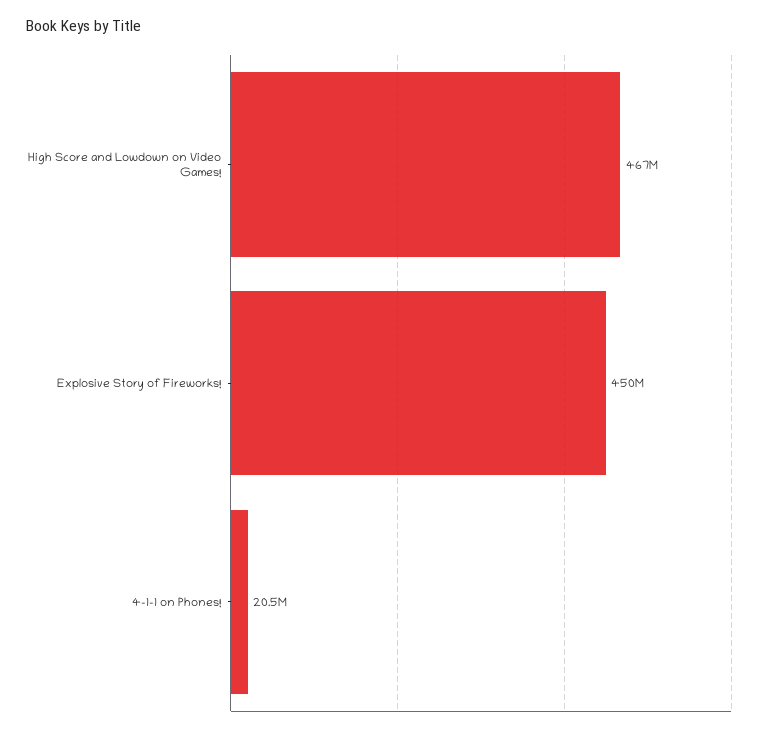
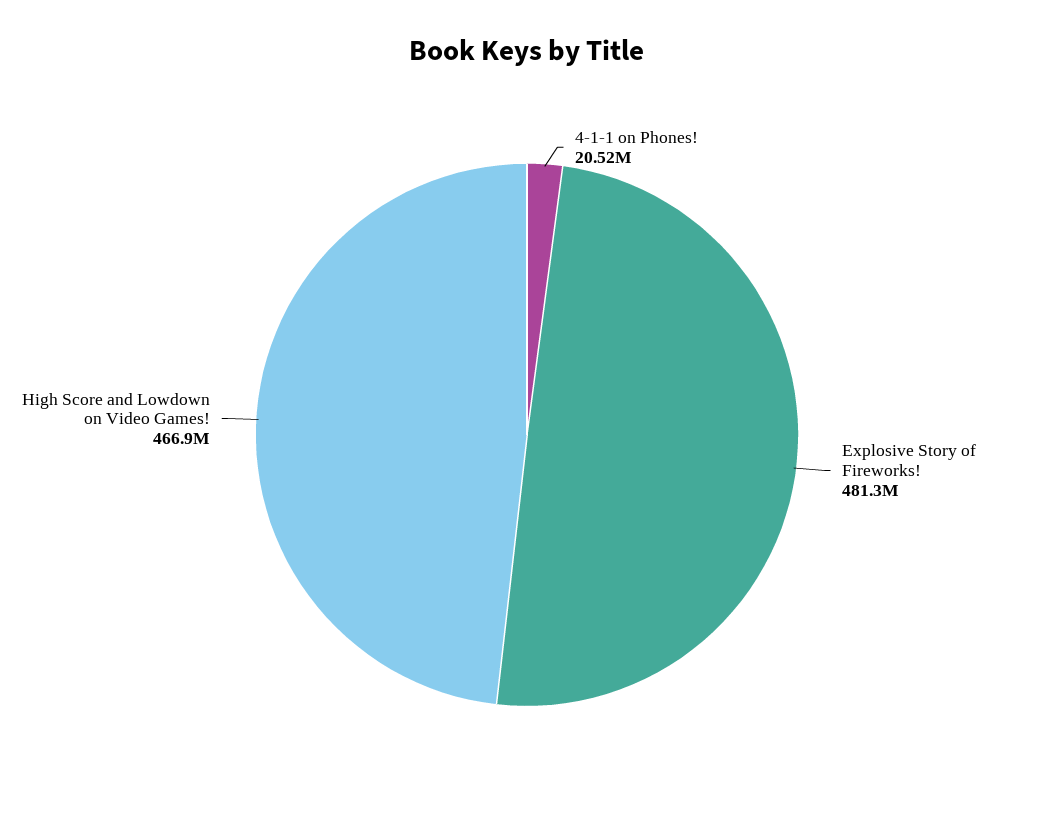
Explosive Story of Fireworks!: 450000000 -> 481300000

